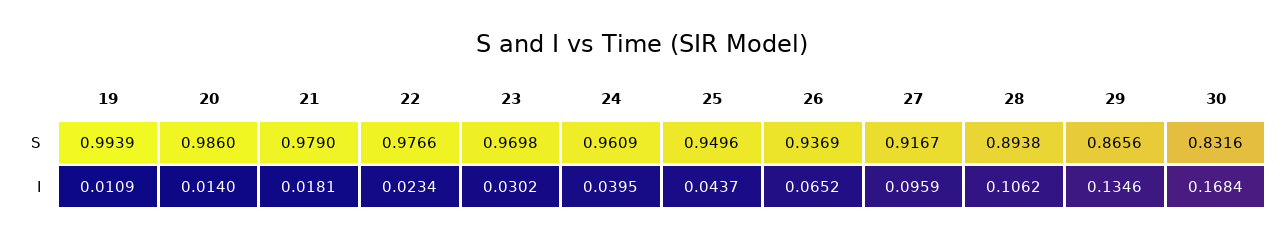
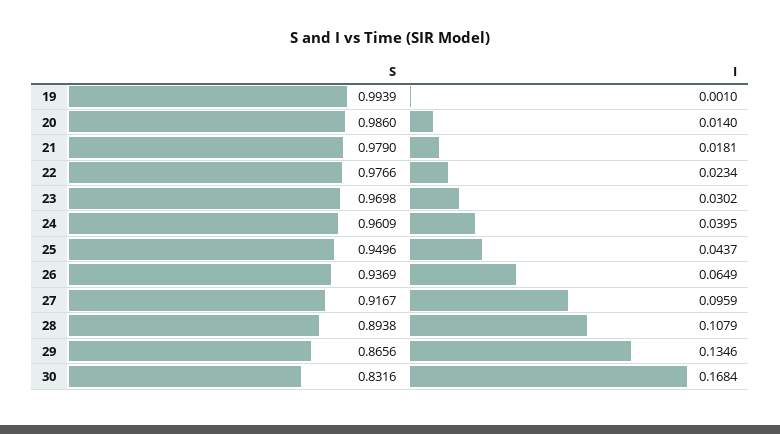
19, I: 0.0109 -> 0.001
26, I: 0.0652 -> 0.0649
28, I: 0.1062 -> 0.1079

